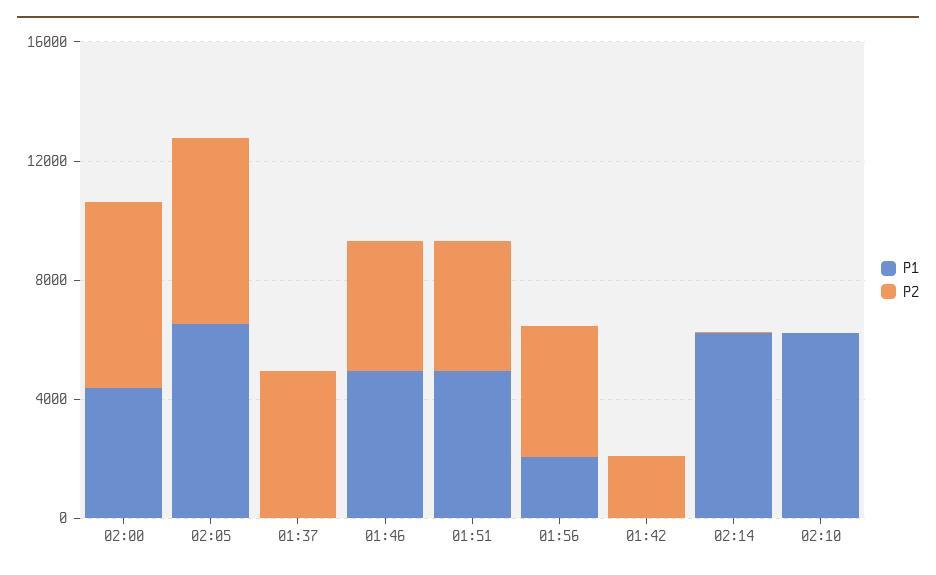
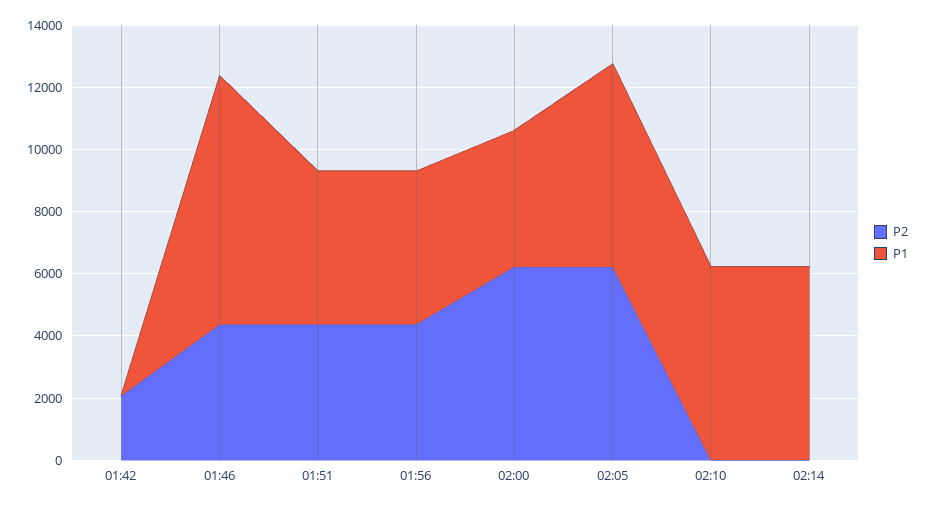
P1, 01:37: 0 -> none
P2, 01:37: 5000 -> none
P1, 01:46: 5000 -> 8000
P1, 01:56: 2000 -> 5000

